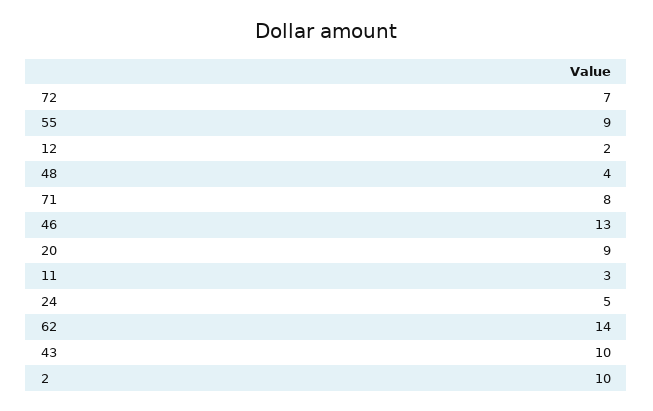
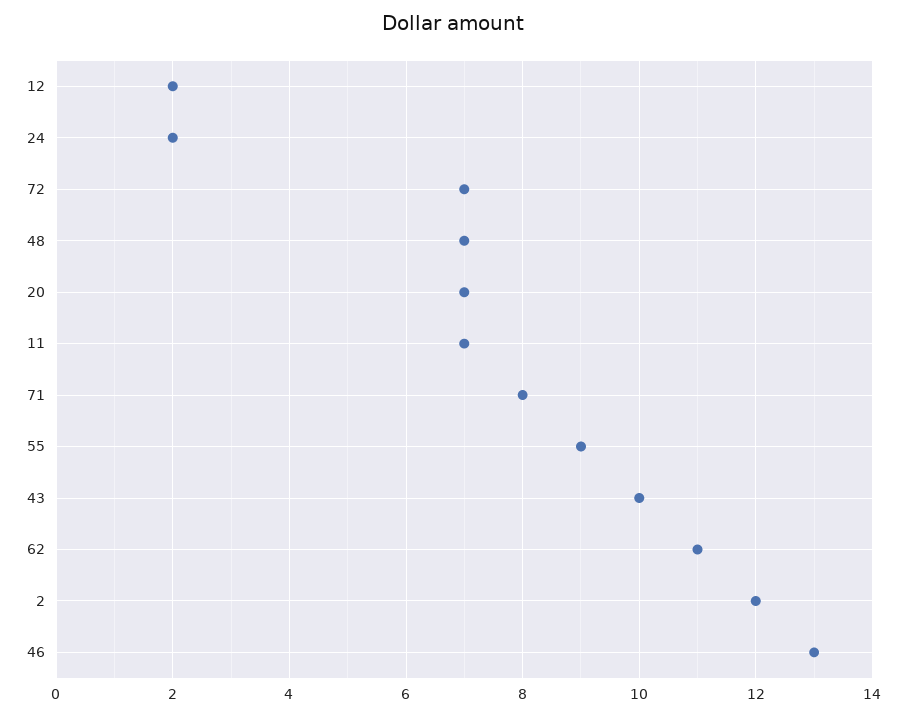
48: 4 -> 7
20: 9 -> 7
11: 3 -> 7
24: 5 -> 2
62: 14 -> 11
2: 10 -> 12

